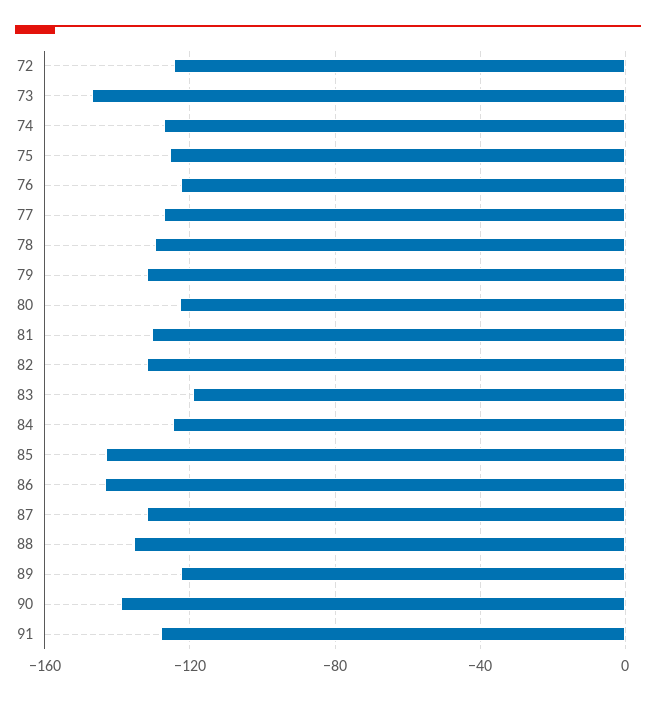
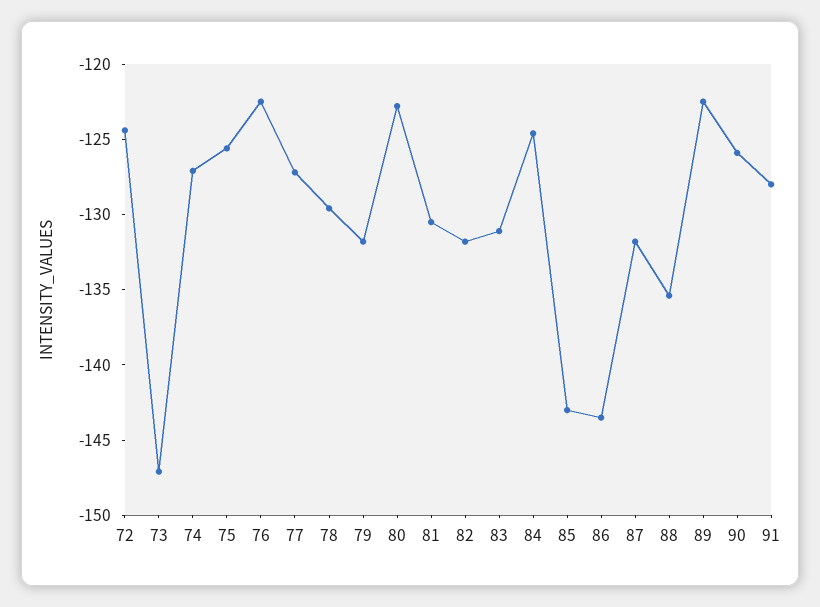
83: -120 -> -131
90: -140 -> -126

